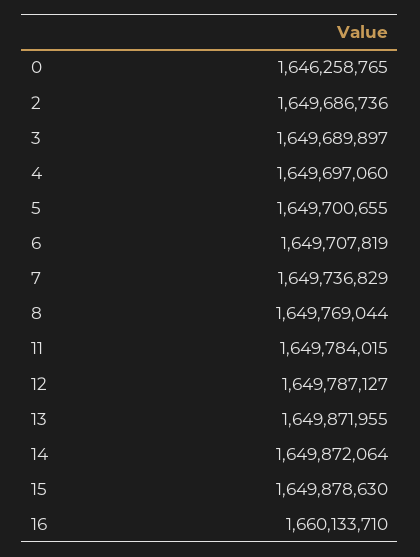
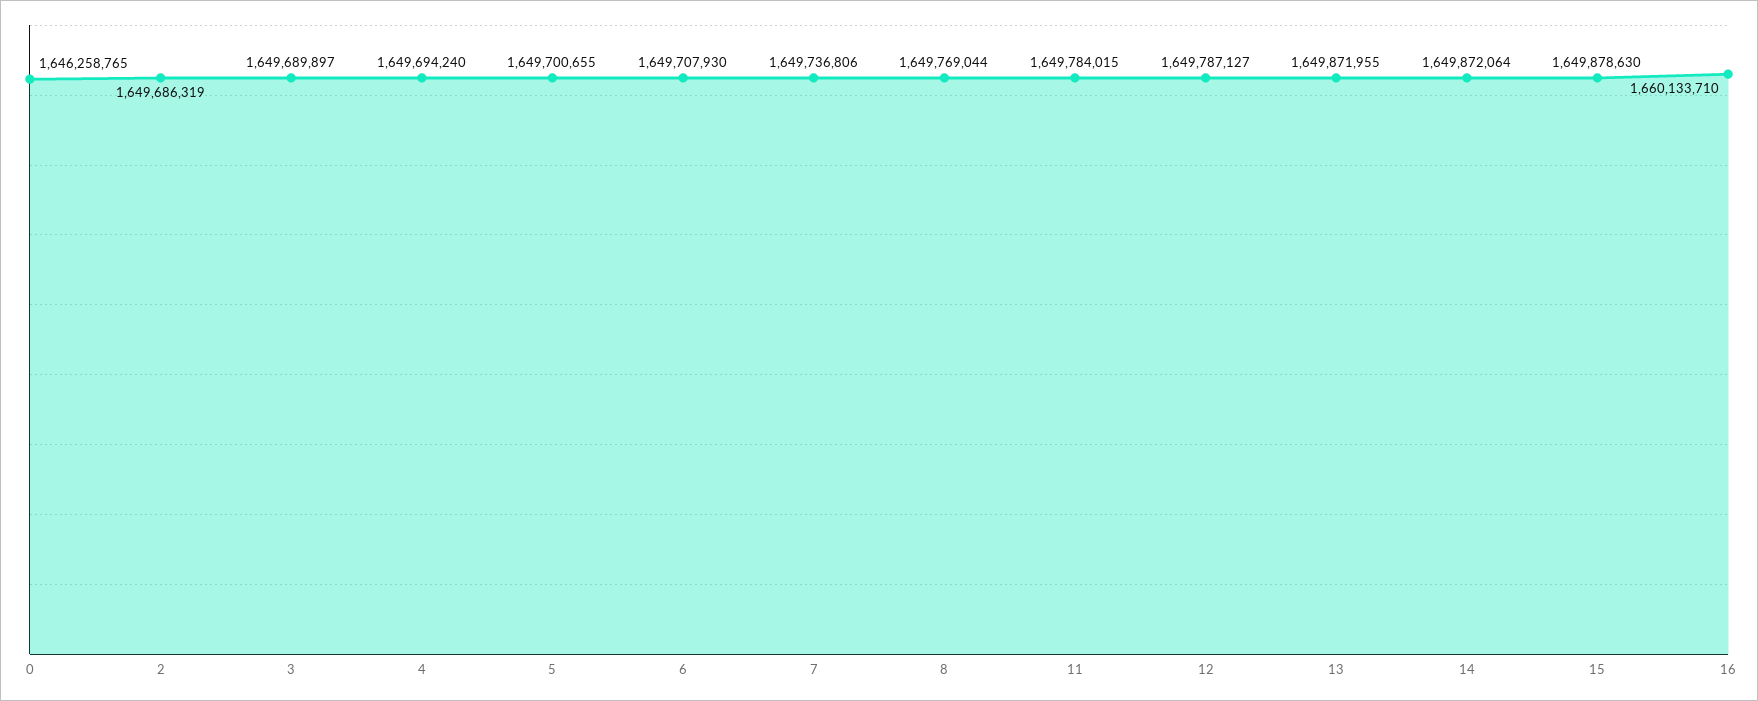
2: 1649686736 -> 1649686319
4: 1649697060 -> 1649694240
6: 1649707819 -> 1649707930
7: 1649736829 -> 1649736806

